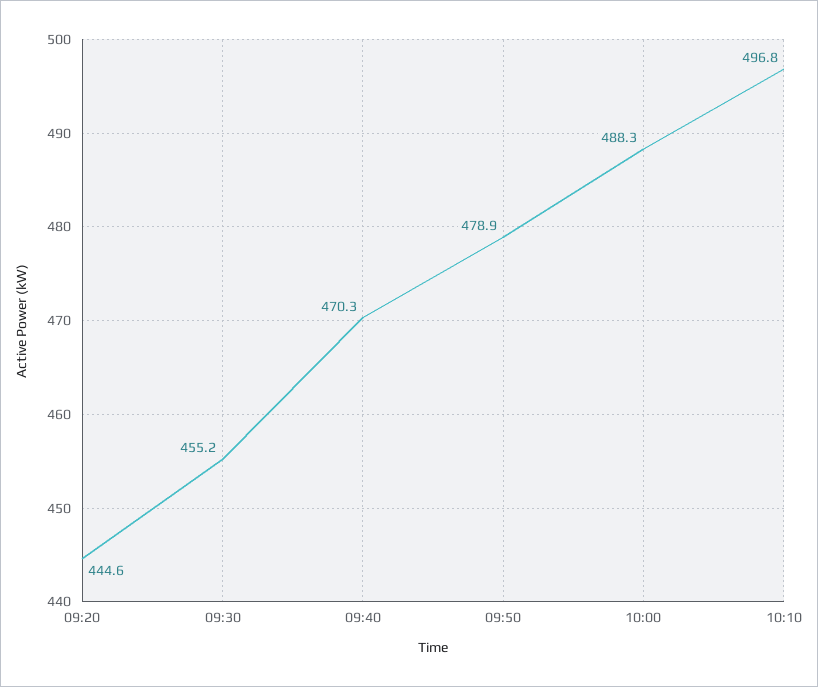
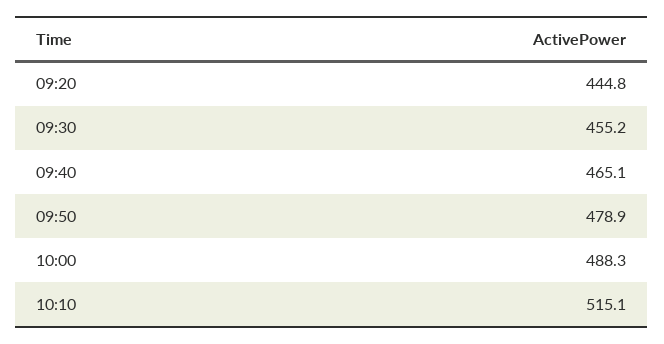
09:20: 444.6 -> 444.8
09:40: 470.3 -> 465.1
10:10: 496.8 -> 515.1

